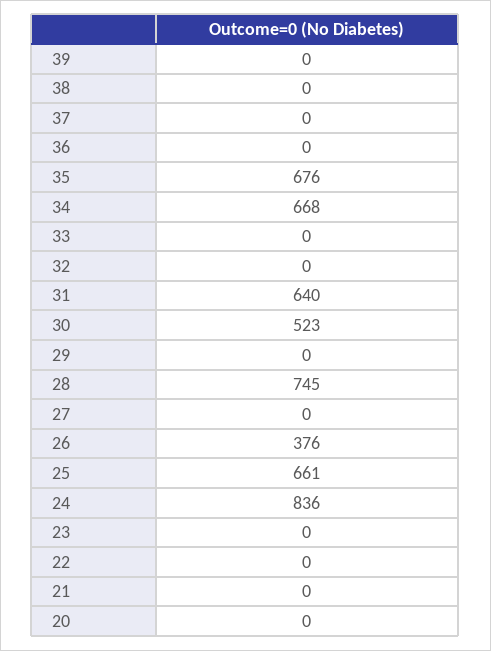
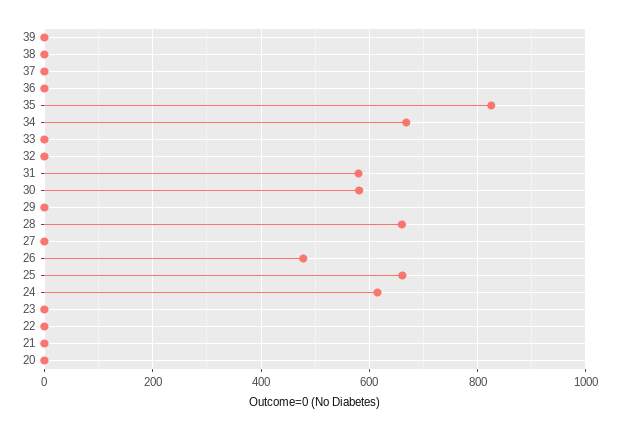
35: 676 -> 820
31: 640 -> 580
30: 523 -> 580
28: 745 -> 660
26: 376 -> 480
24: 836 -> 620

